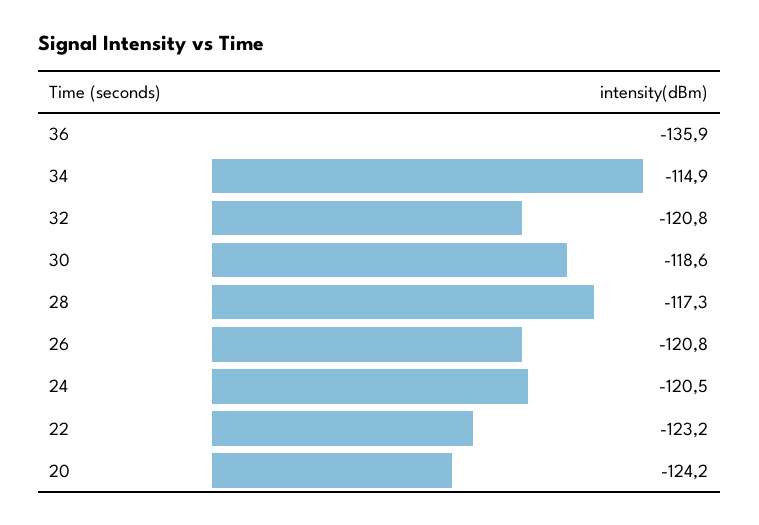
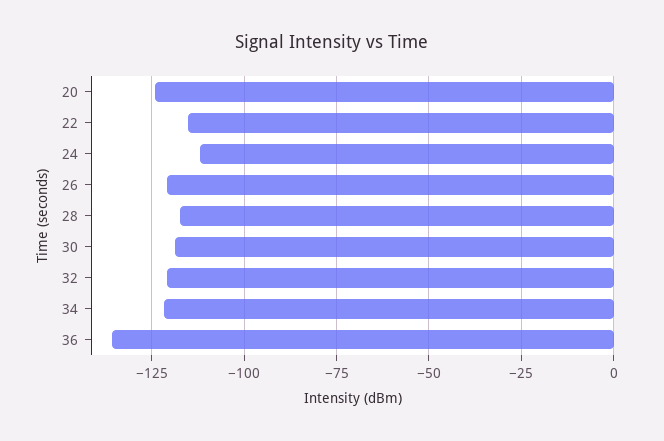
34: -114.9 -> -122.5
24: -120.5 -> -112.5
22: -123.2 -> -115

